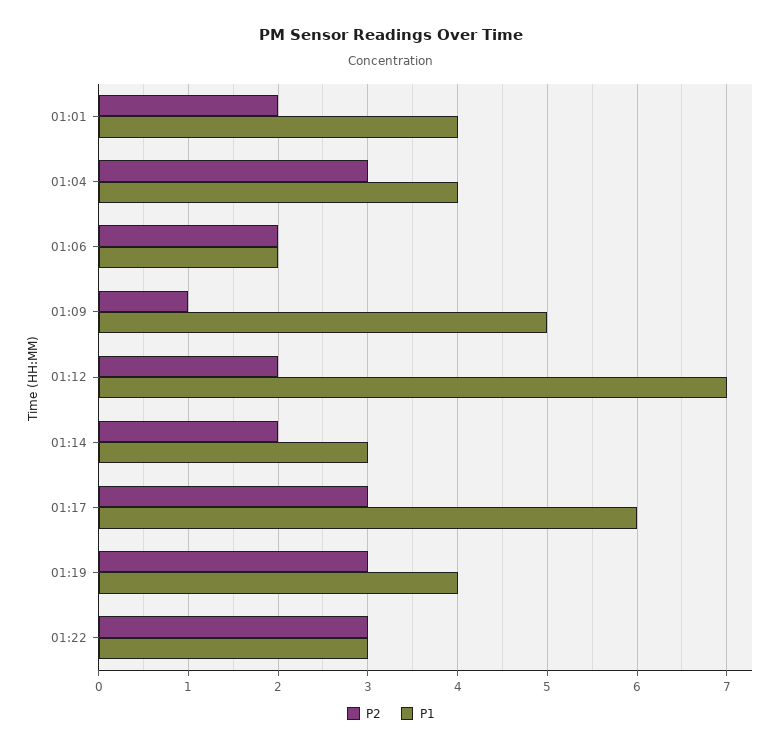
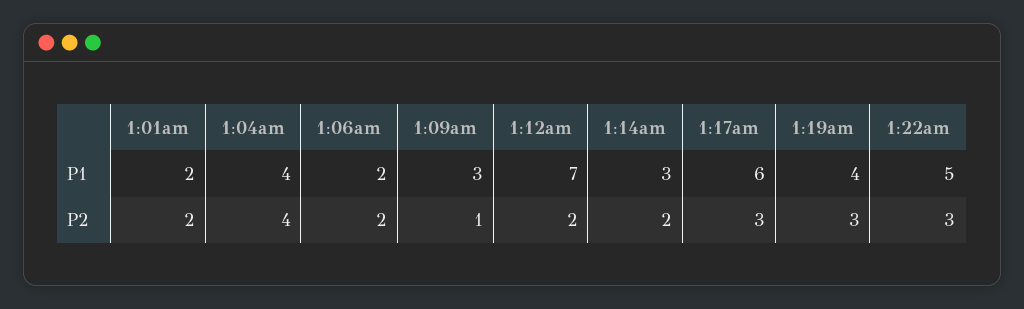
P1, 01:01: 4 -> 2
P2, 01:04: 3 -> 4
P1, 01:09: 5 -> 3
P1, 01:22: 3 -> 5

